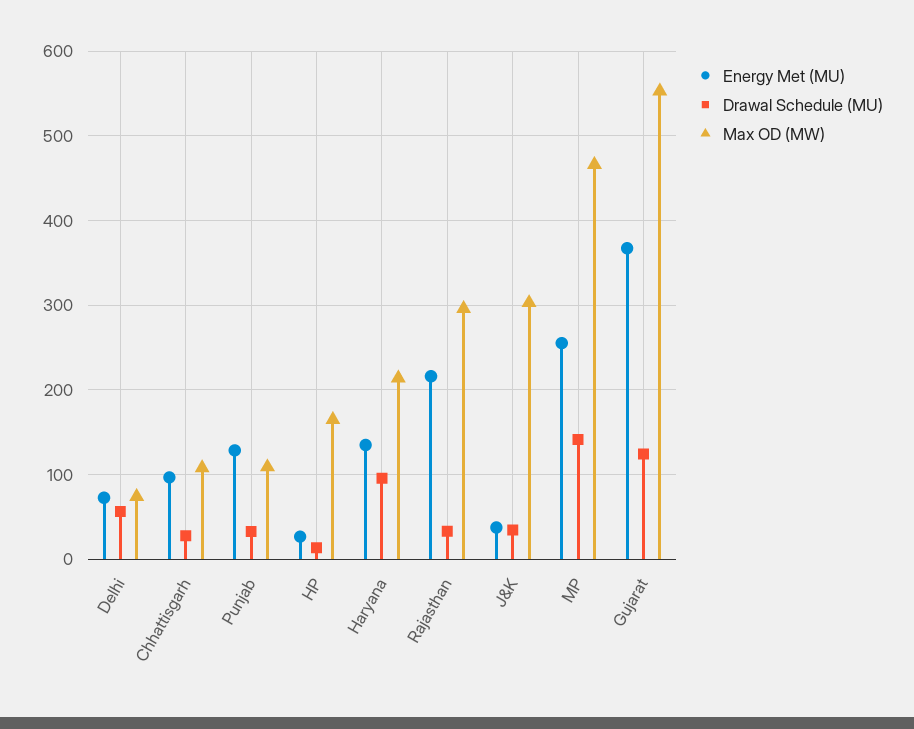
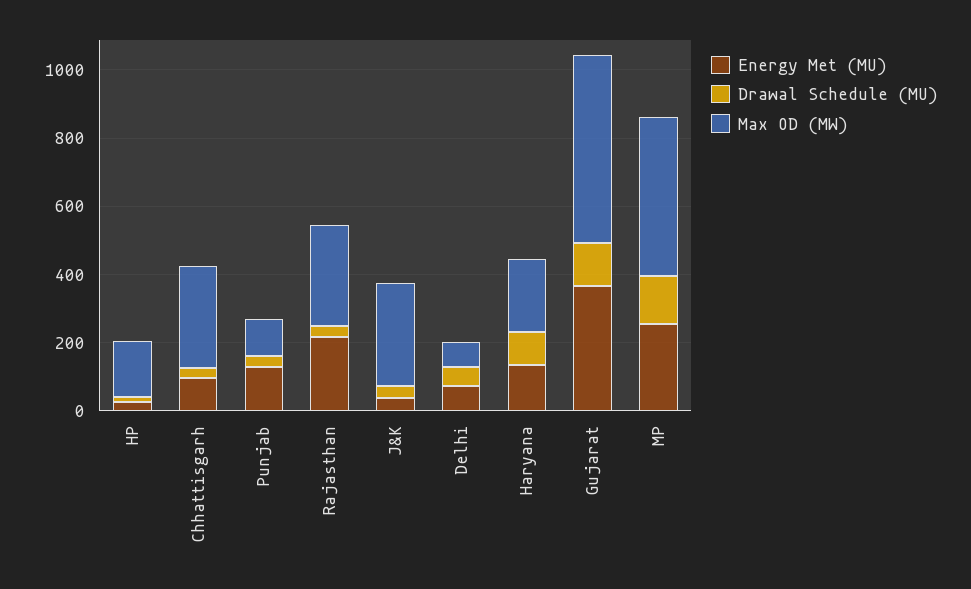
Max OD (MW), Chhattisgarh: 110 -> 300

